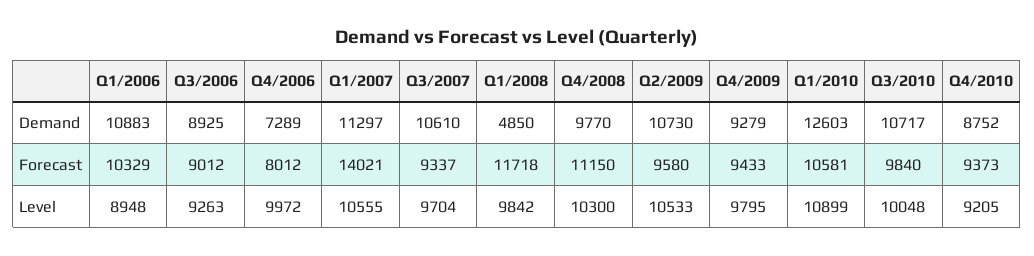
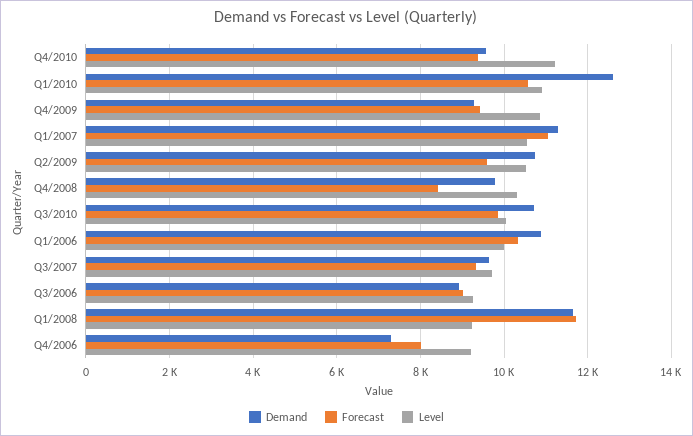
Demand, Q3/2007: 10610 -> 9600
Demand, Q1/2008: 4850 -> 11600
Demand, Q4/2010: 8752 -> 9600
Forecast, Q1/2007: 14021 -> 11000
Forecast, Q4/2008: 11150 -> 8400
Level, Q1/2006: 8948 -> 10000
Level, Q4/2006: 9972 -> 9200
Level, Q1/2008: 9842 -> 9200
Level, Q4/2009: 9795 -> 10800
Level, Q4/2010: 9205 -> 11200

